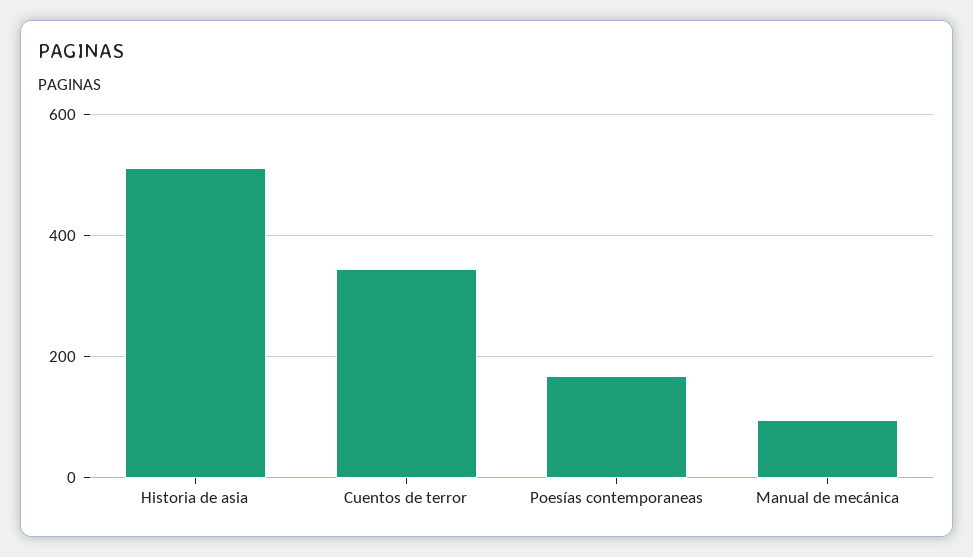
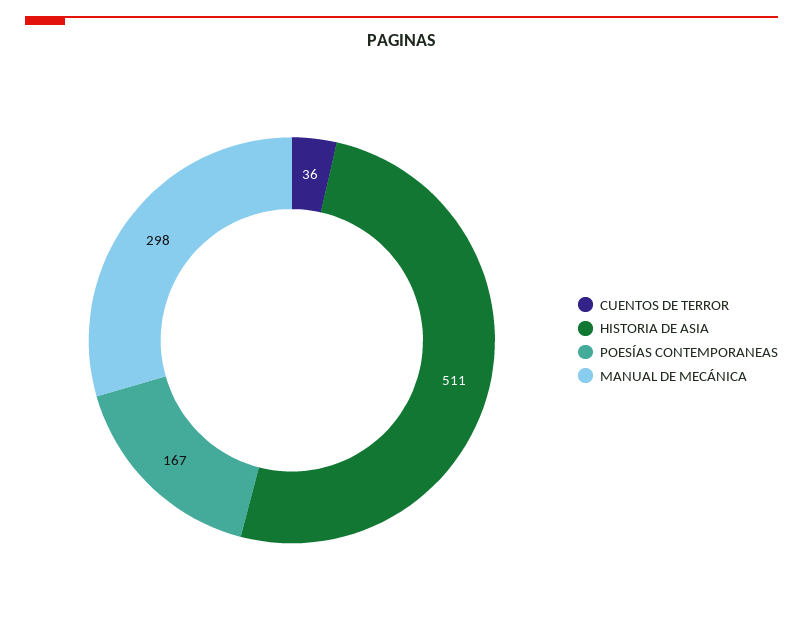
Cuentos de terror: 340 -> 36
Manual de mecánica: 100 -> 298

